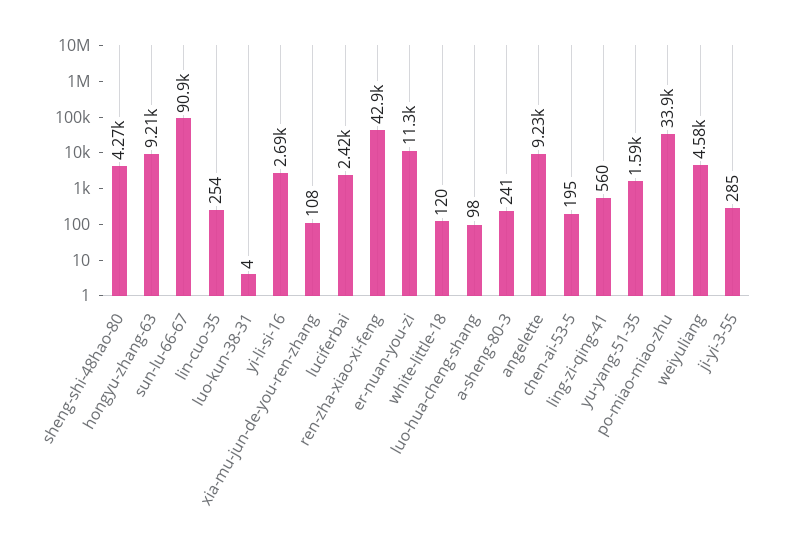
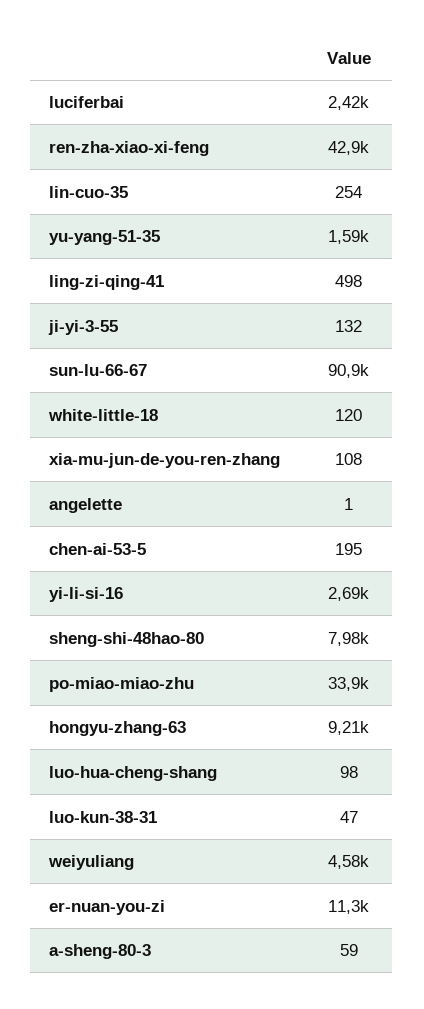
sheng-shi-48hao-80: 4270 -> 7980
luo-kun-38-31: 4 -> 47
a-sheng-80-3: 241 -> 59
angelette: 9230 -> 1
ling-zi-qing-41: 560 -> 498
ji-yi-3-55: 285 -> 132

